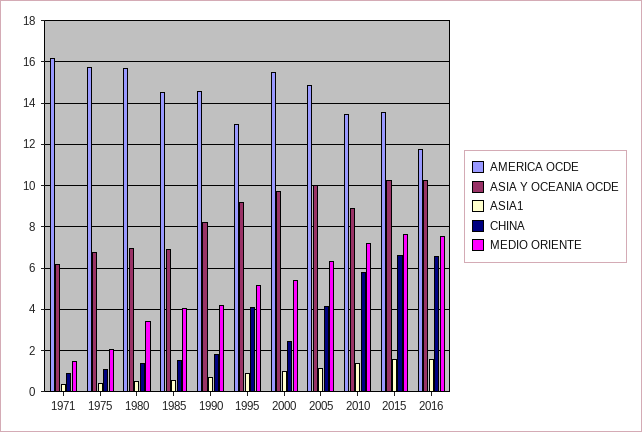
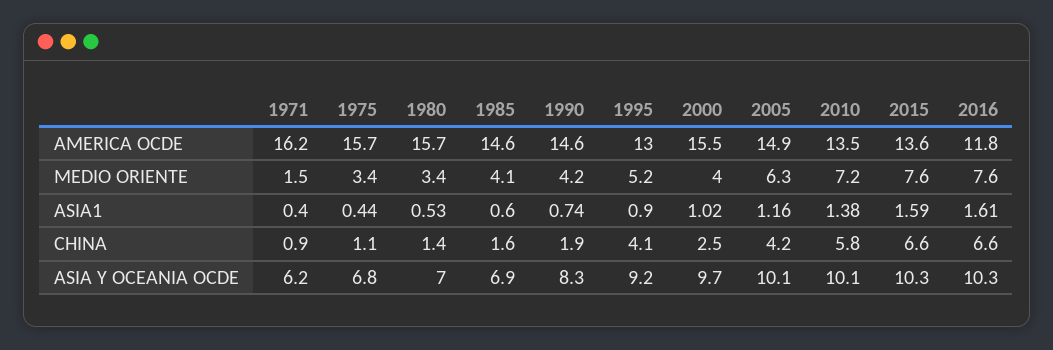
MEDIO ORIENTE, 1975: 2 -> 3.4
MEDIO ORIENTE, 2000: 5.5 -> 4
ASIA Y OCEANIA OCDE, 2010: 9 -> 10.1

